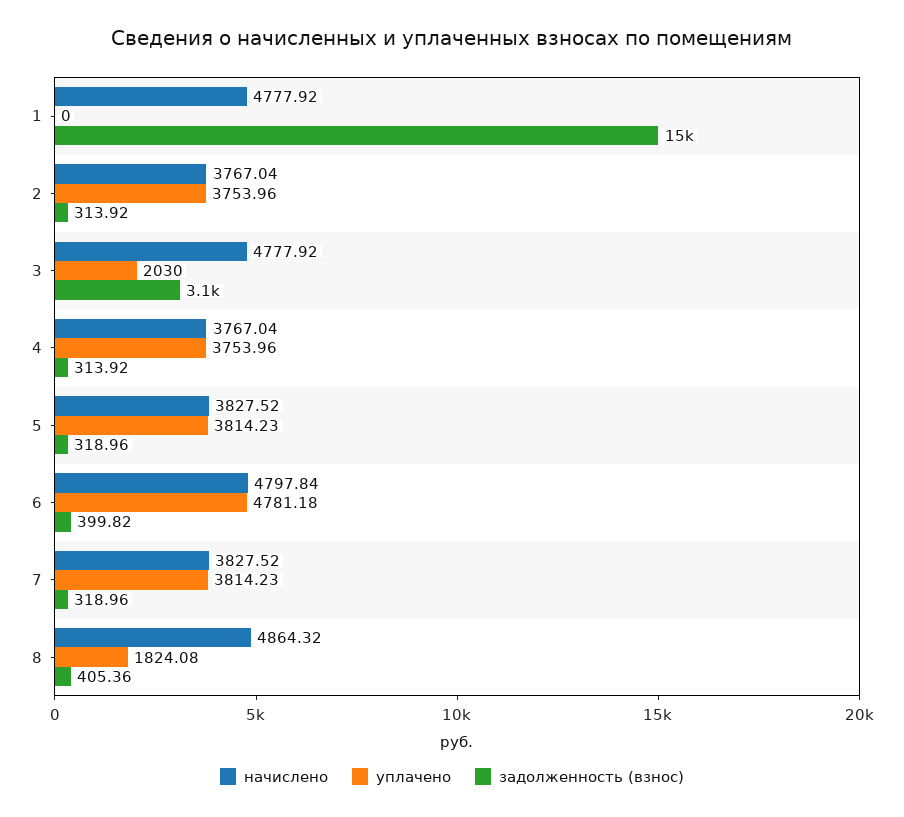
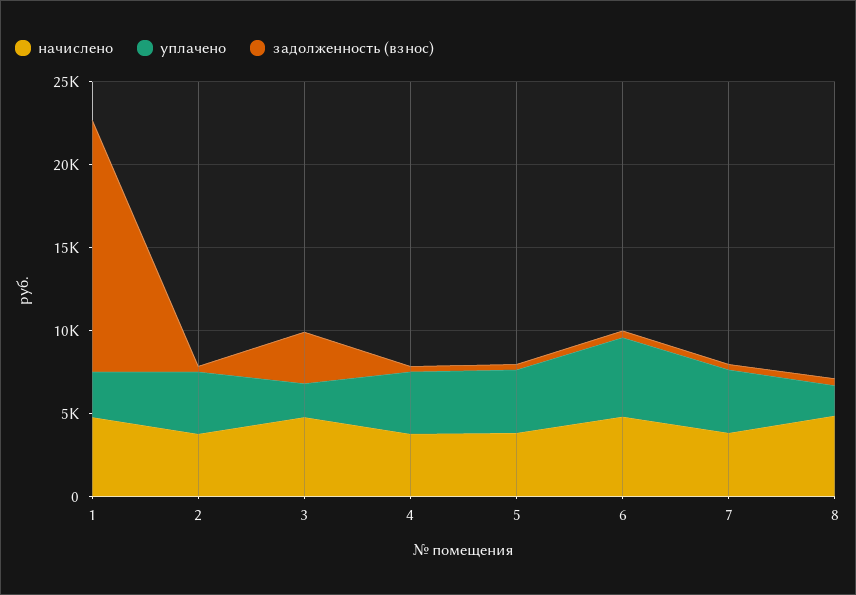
уплачено, 1: 0 -> 3000

